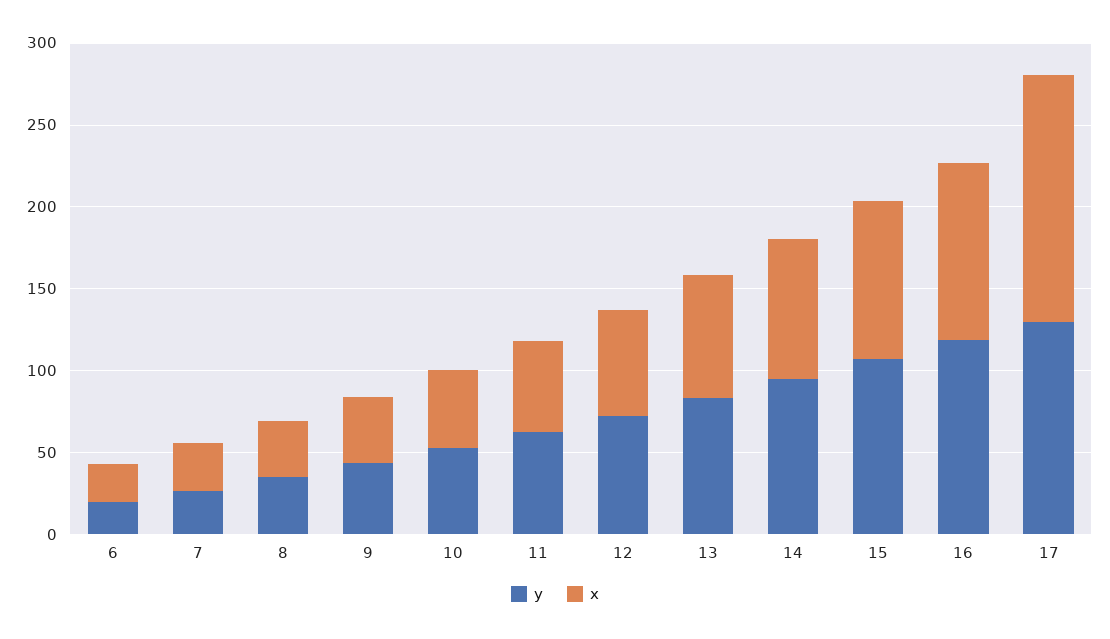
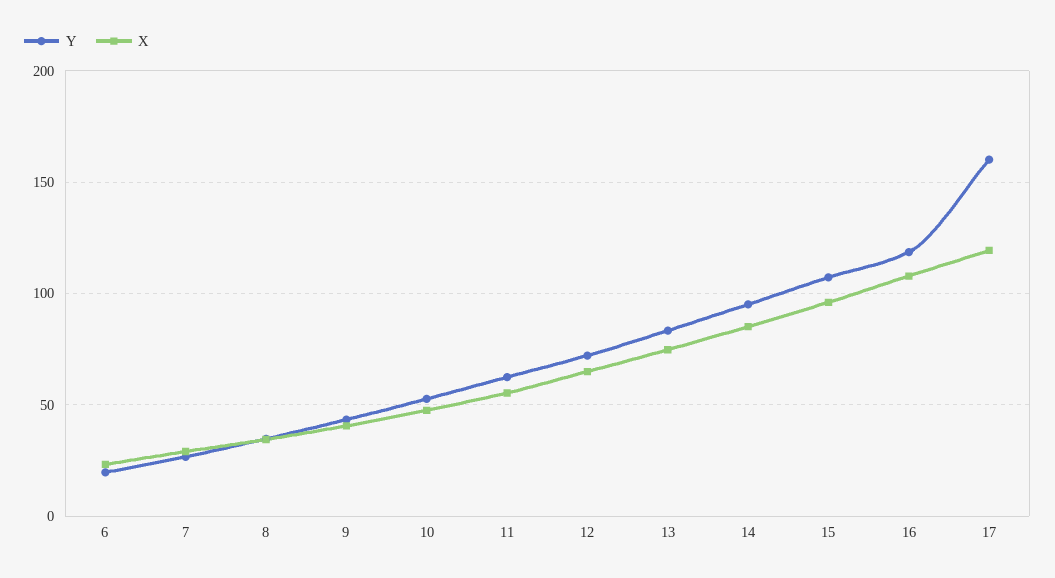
y, 17: 130 -> 160
x, 17: 150 -> 120

